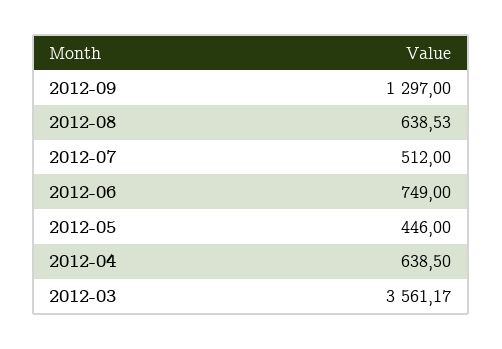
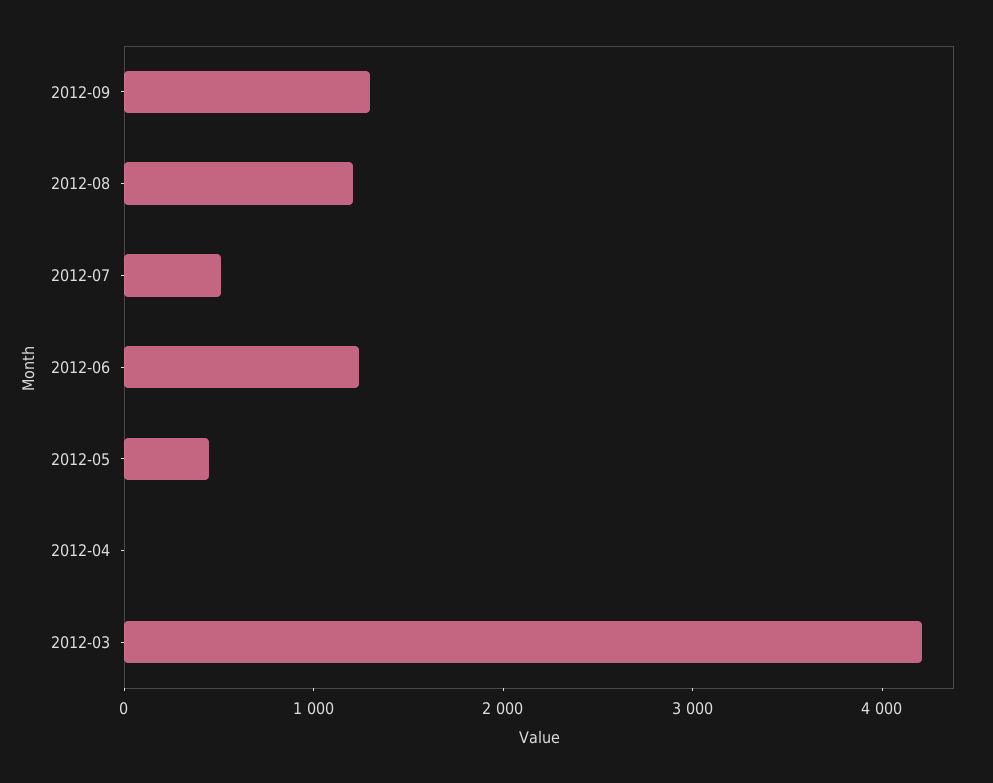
2012-08: 638.53 -> 1200
2012-06: 749 -> 1200
2012-04: 638.5 -> 0
2012-03: 3561.17 -> 4200

